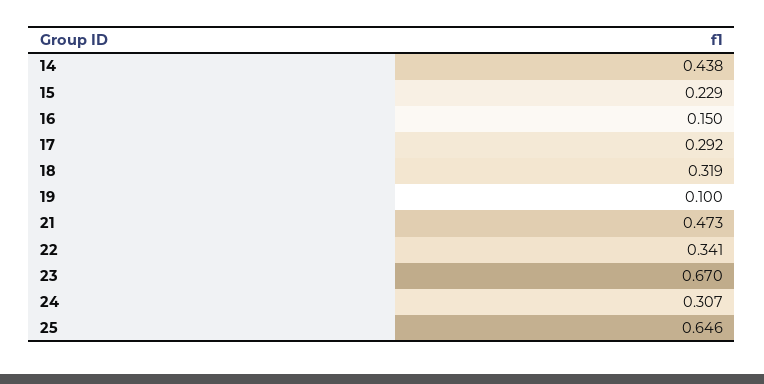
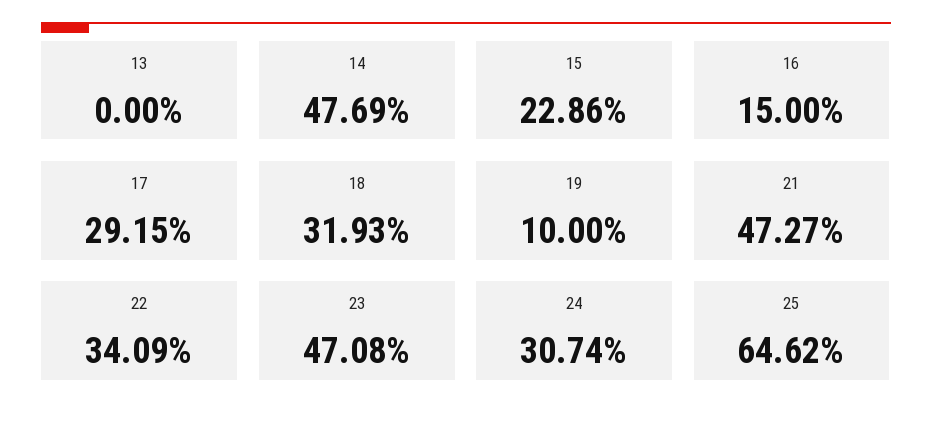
14: 0.438 -> 0.4769
23: 0.67 -> 0.4708
13: none -> 0

